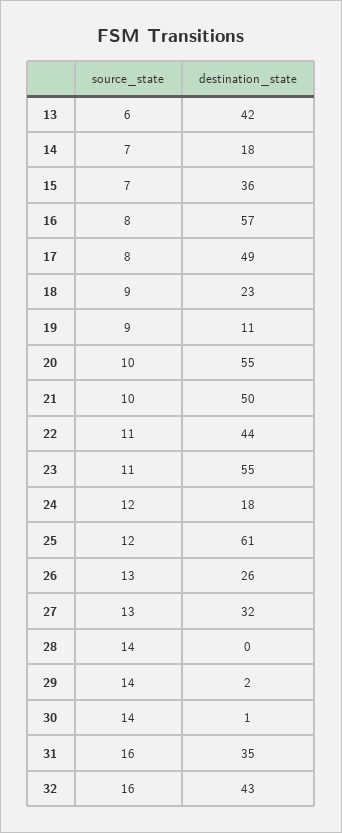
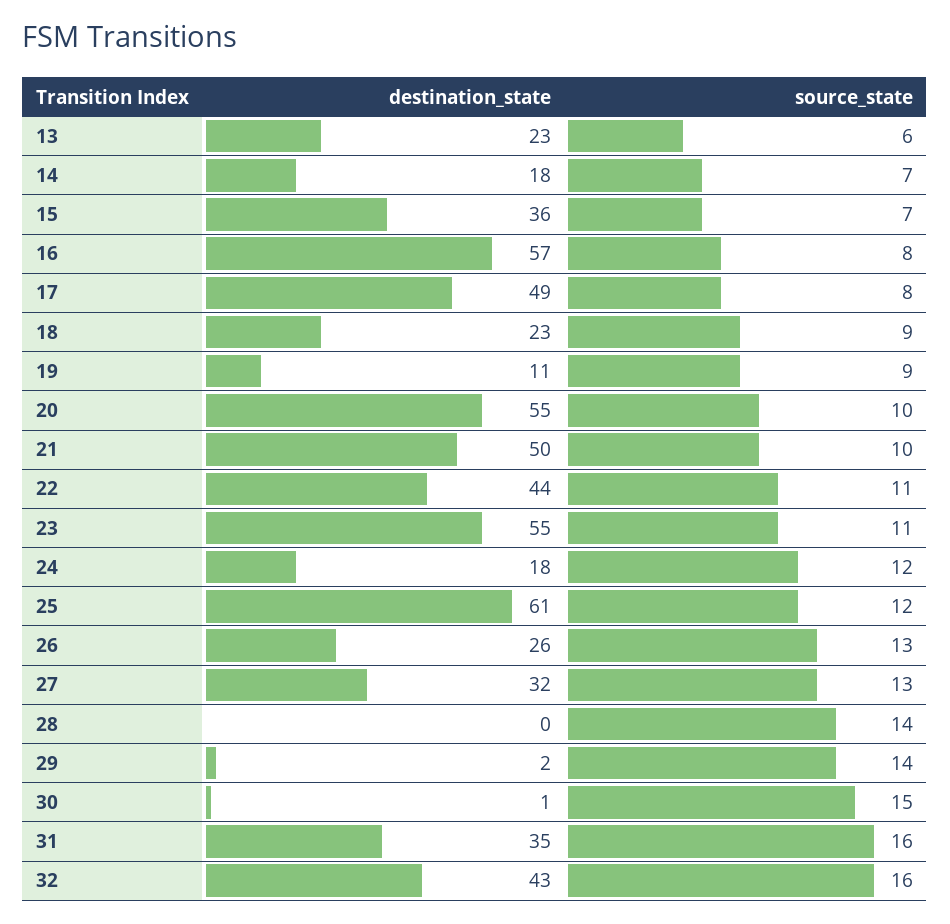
destination_state, 13: 42 -> 23
source_state, 30: 14 -> 15

